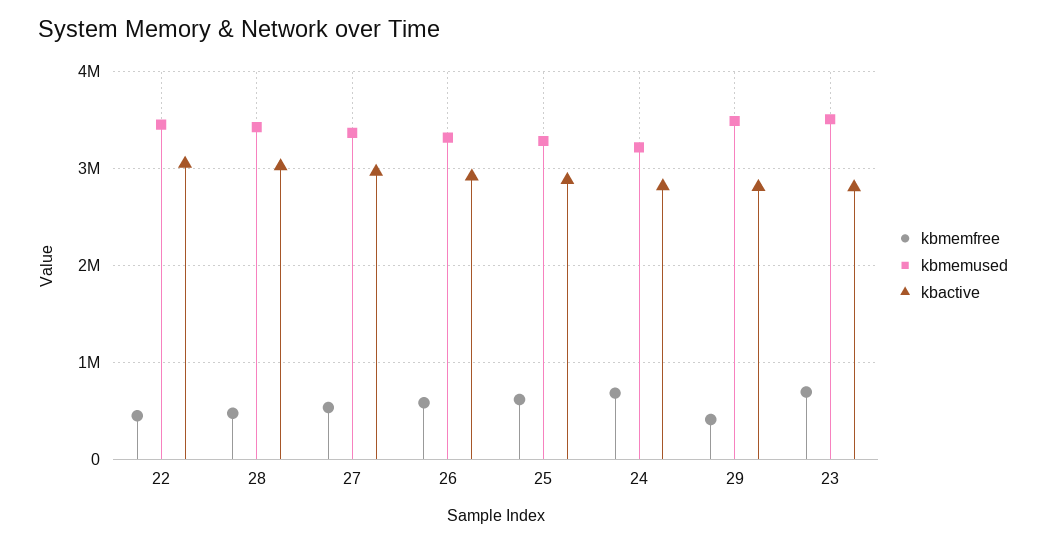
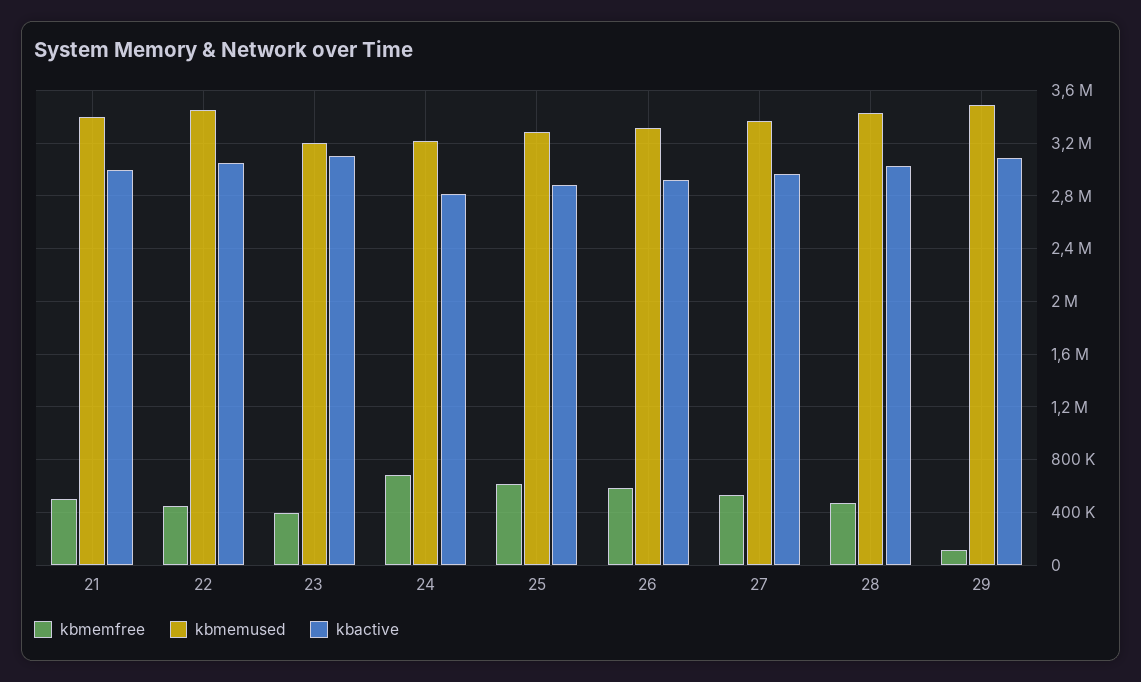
kbmemfree, 29: 400000 -> 100000
kbactive, 29: 2800000 -> 3100000
kbmemfree, 23: 700000 -> 400000
kbmemused, 23: 3500000 -> 3200000
kbactive, 23: 2800000 -> 3100000
kbmemfree, 21: none -> 500000
kbmemused, 21: none -> 3400000
kbactive, 21: none -> 3000000

